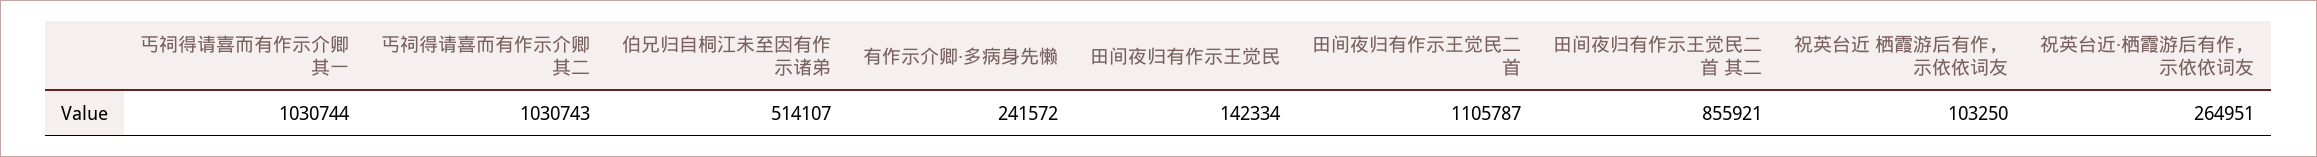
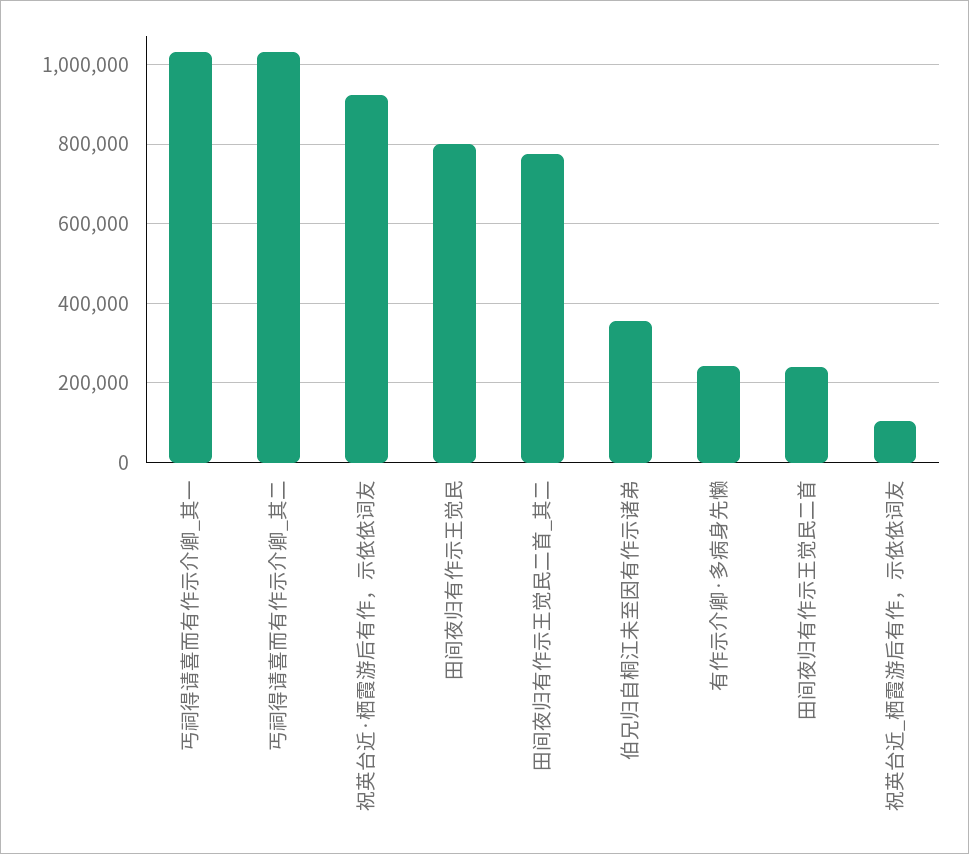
伯兄归自桐江未至因有作示诸弟: 514107 -> 360000
田间夜归有作示王觉民: 142334 -> 800000
田间夜归有作示王觉民二首: 1105787 -> 240000
田间夜归有作示王觉民二首 其二: 855921 -> 780000
祝英台近·栖霞游后有作，示依依词友: 264951 -> 920000

